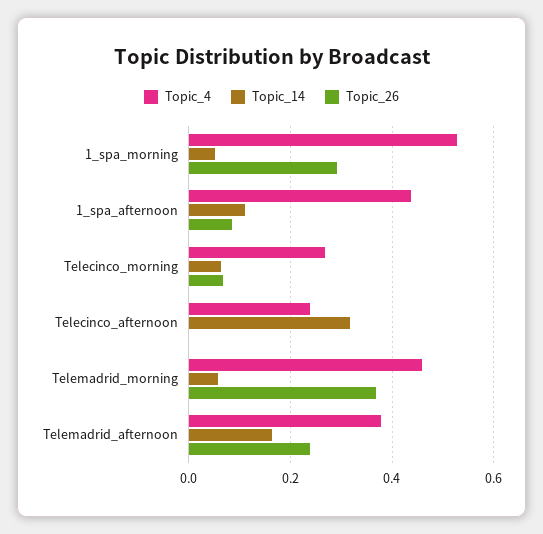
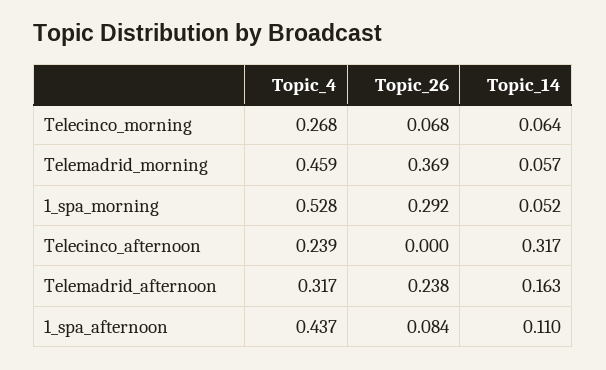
Topic_4, Telemadrid_afternoon: 0.38 -> 0.317

